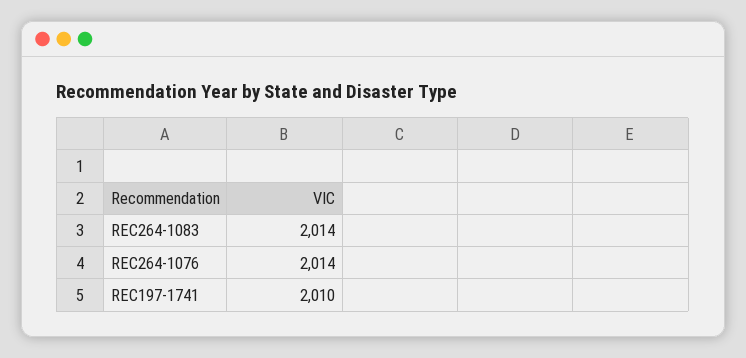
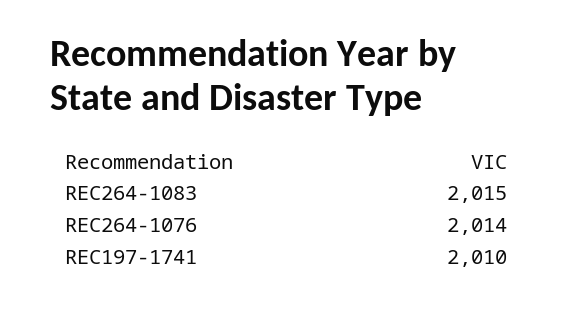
REC264-1083: 2014 -> 2015

